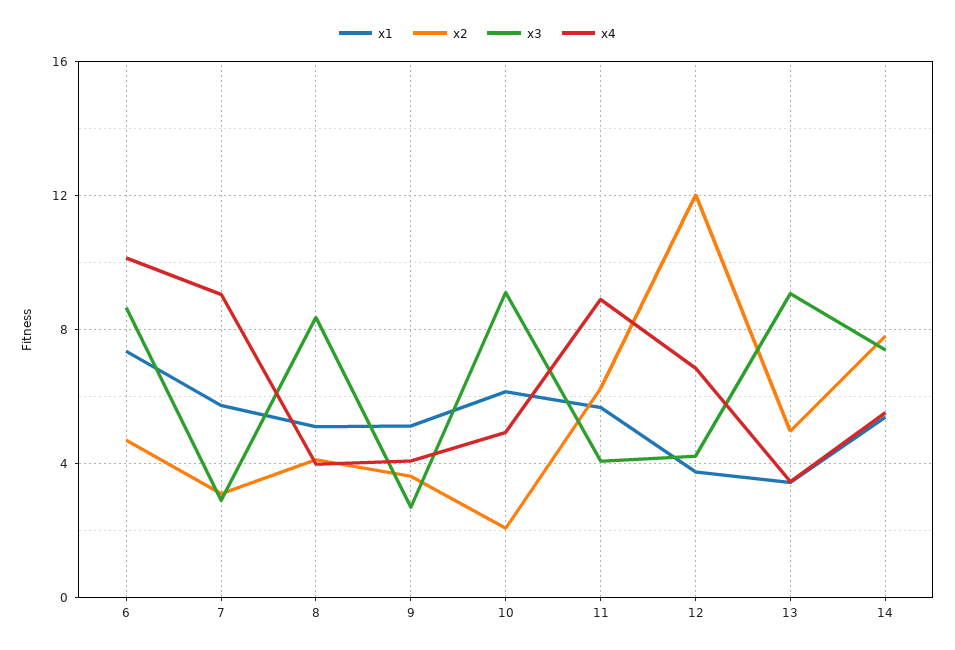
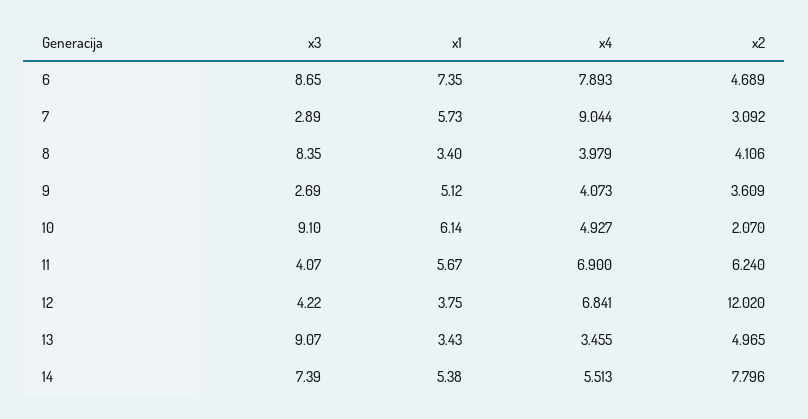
x4, 6: 10 -> 7.893
x1, 8: 5 -> 3.4
x4, 11: 9 -> 6.9

